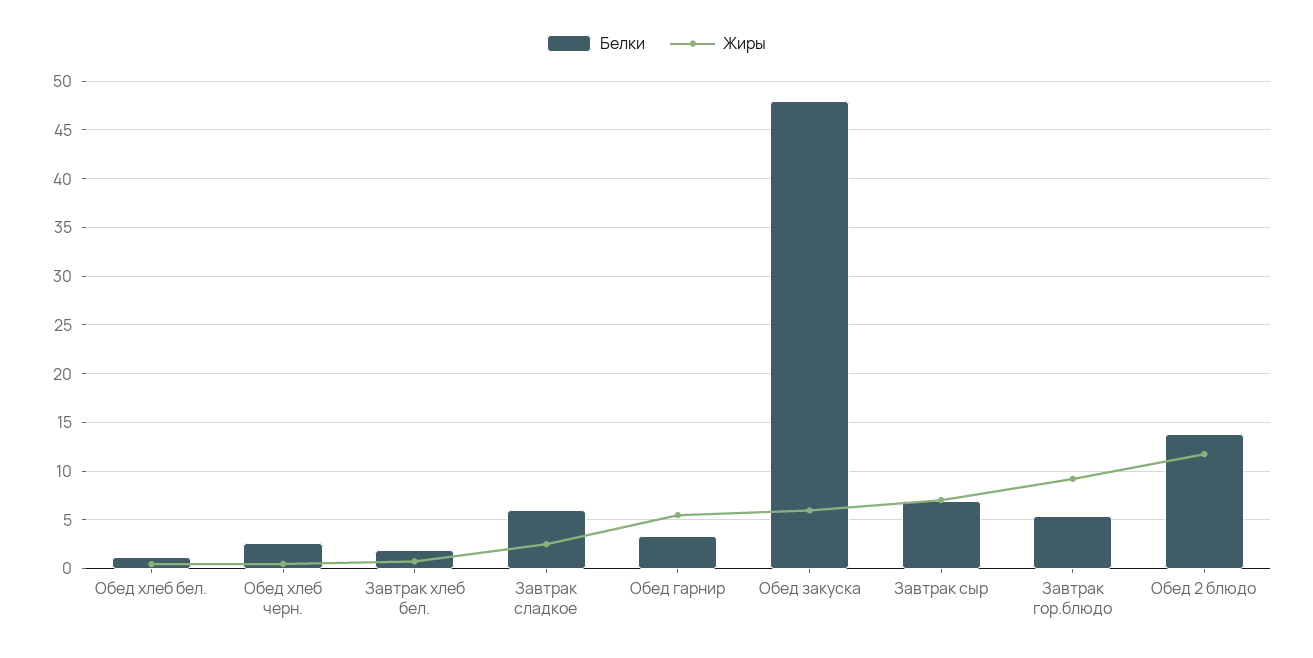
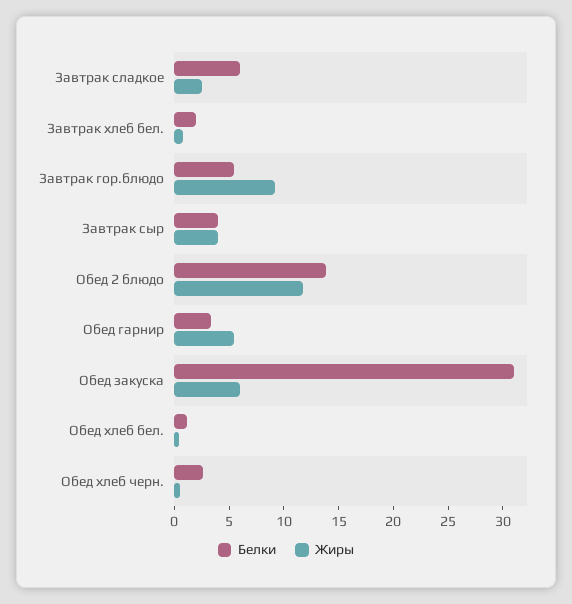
Белки, Обед закуска: 48 -> 31
Белки, Завтрак сыр: 7 -> 4
Жиры, Завтрак сыр: 7 -> 4

